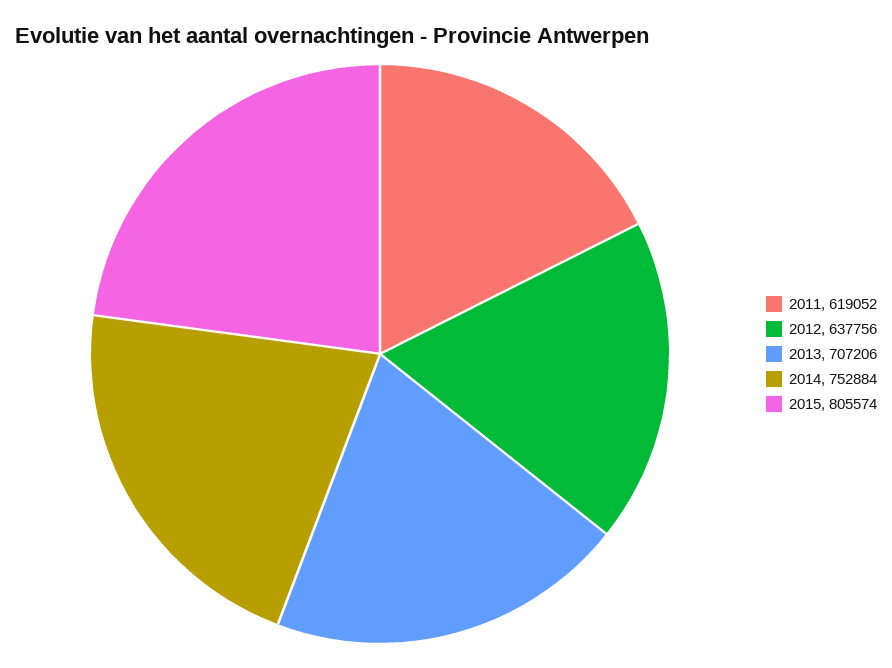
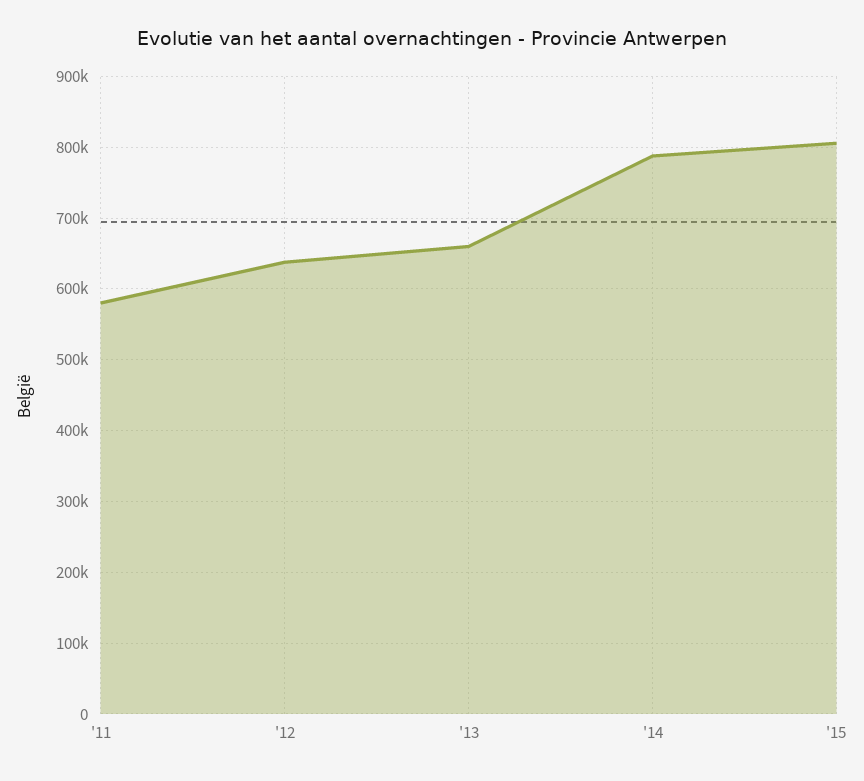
2011: 619052 -> 580000
2013: 707206 -> 660000
2014: 752884 -> 790000

